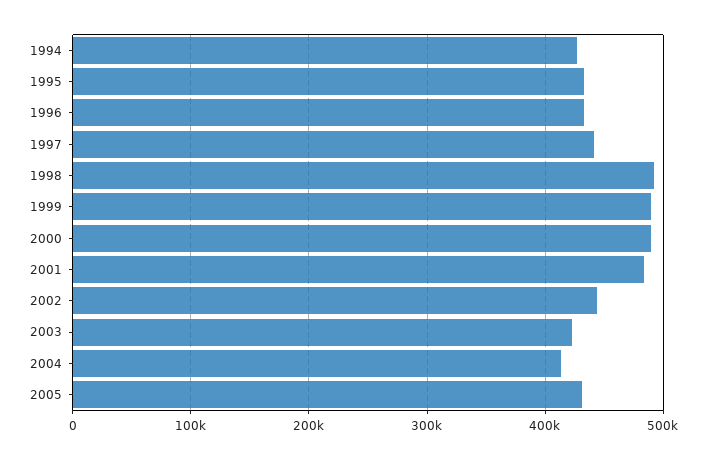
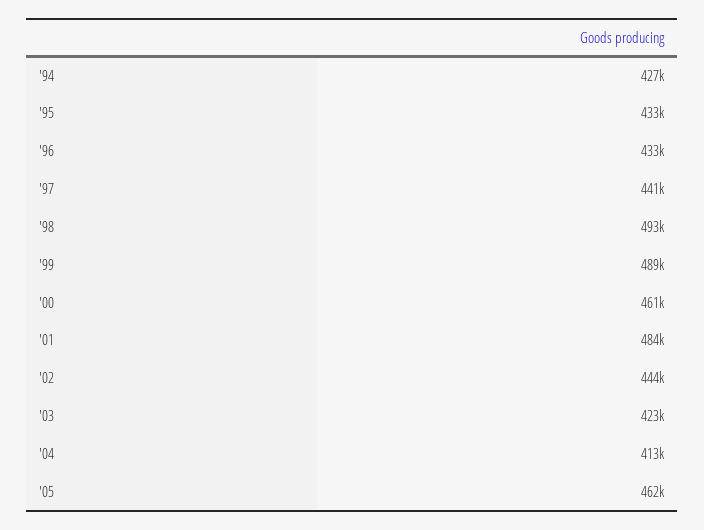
2000: 490000 -> 461000
2005: 430000 -> 462000

